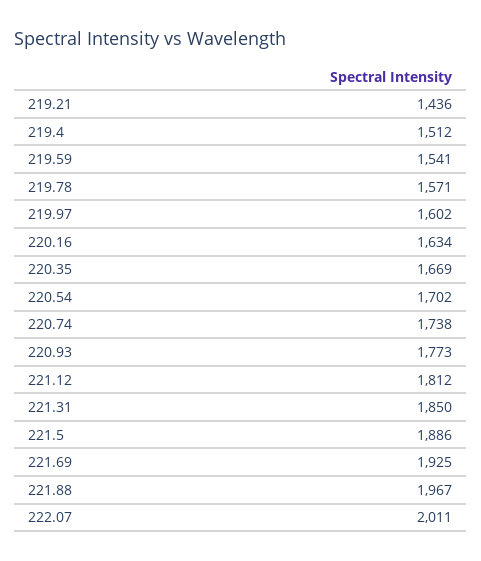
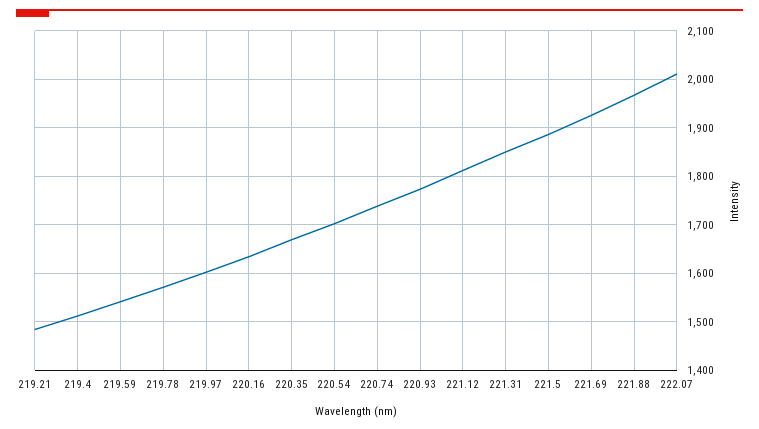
219.21: 1436 -> 1480

